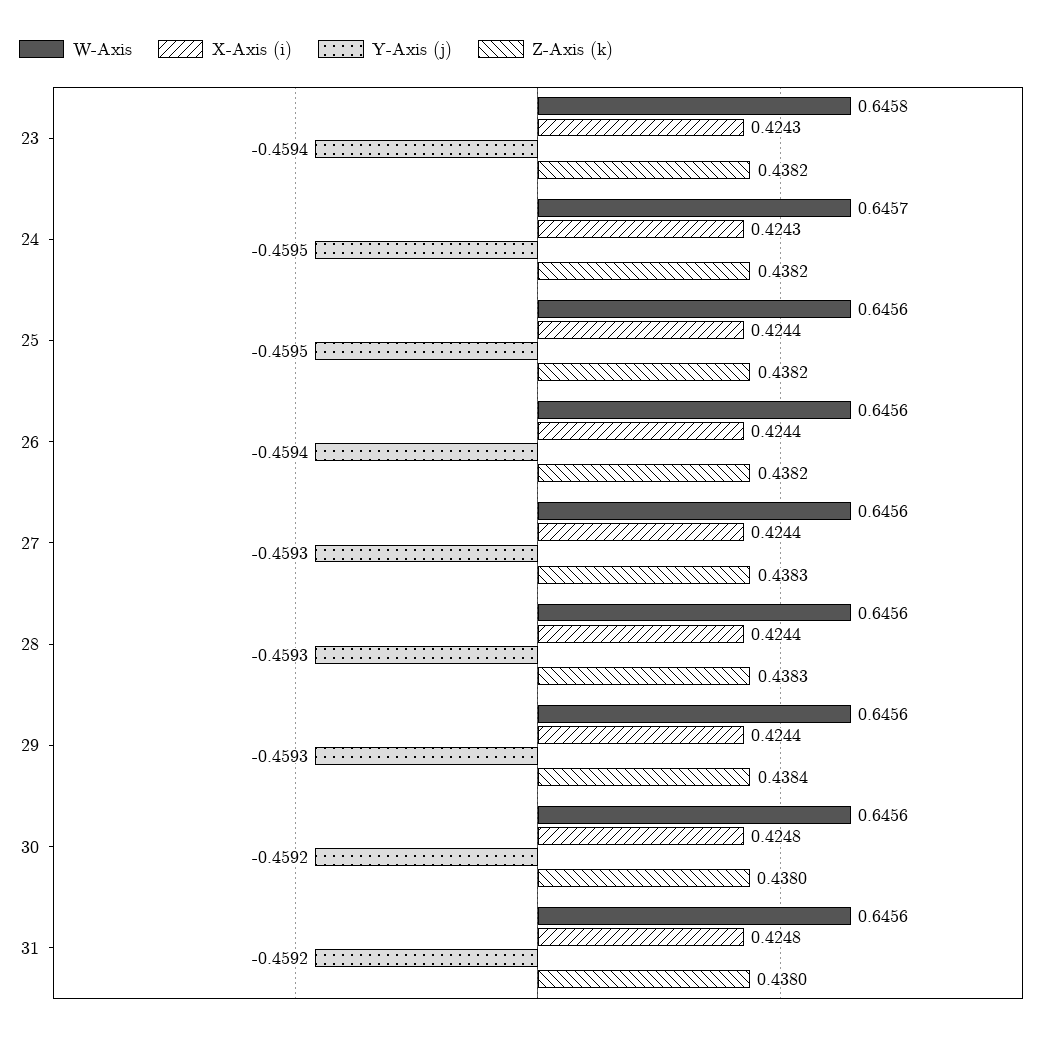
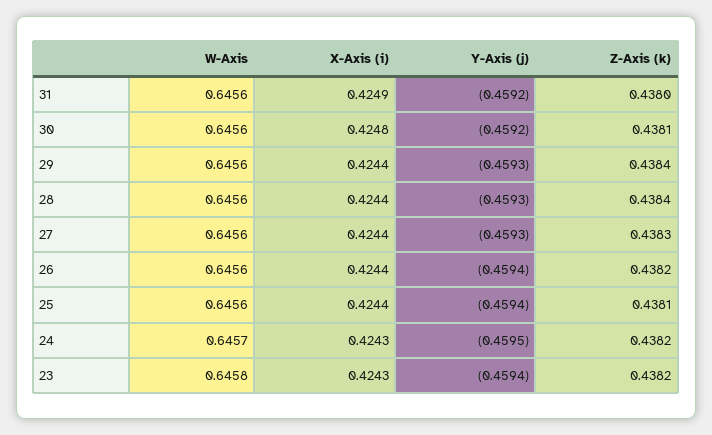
Y-Axis (j), 25: -0.4595 -> -0.4594
Z-Axis (k), 25: 0.4382 -> 0.4381
Z-Axis (k), 28: 0.4383 -> 0.4384
Z-Axis (k), 30: 0.438 -> 0.4381
X-Axis (i), 31: 0.4248 -> 0.4249

